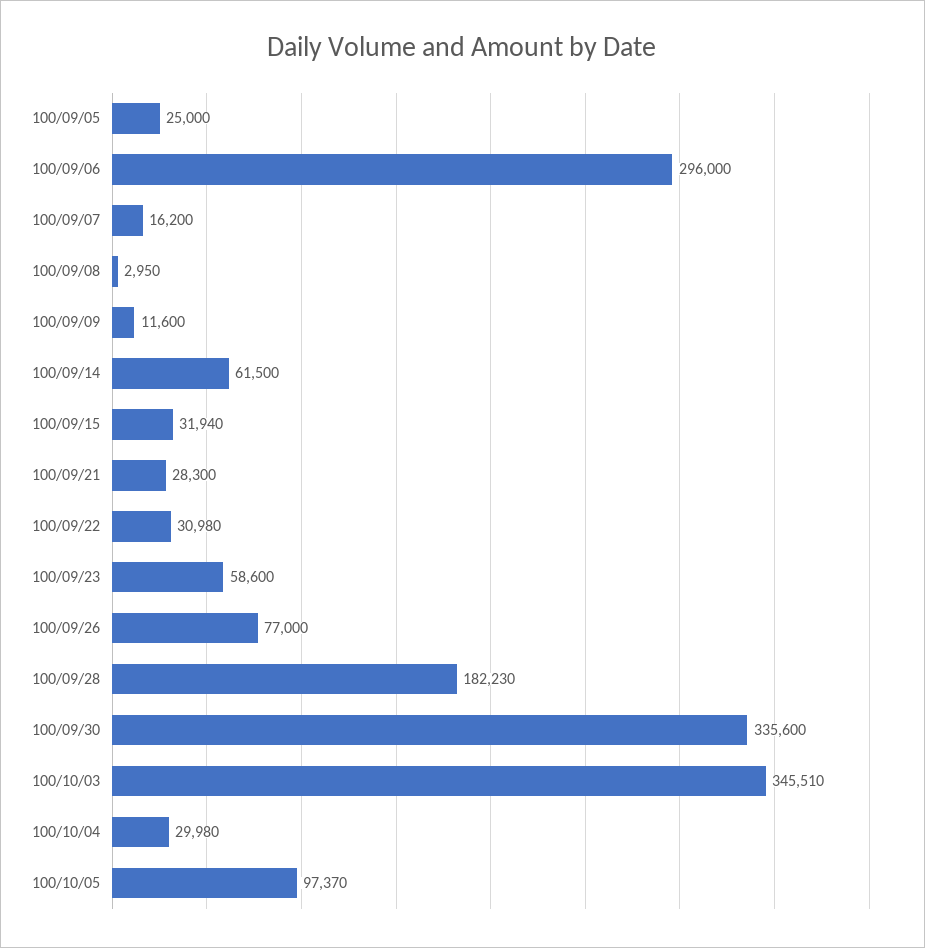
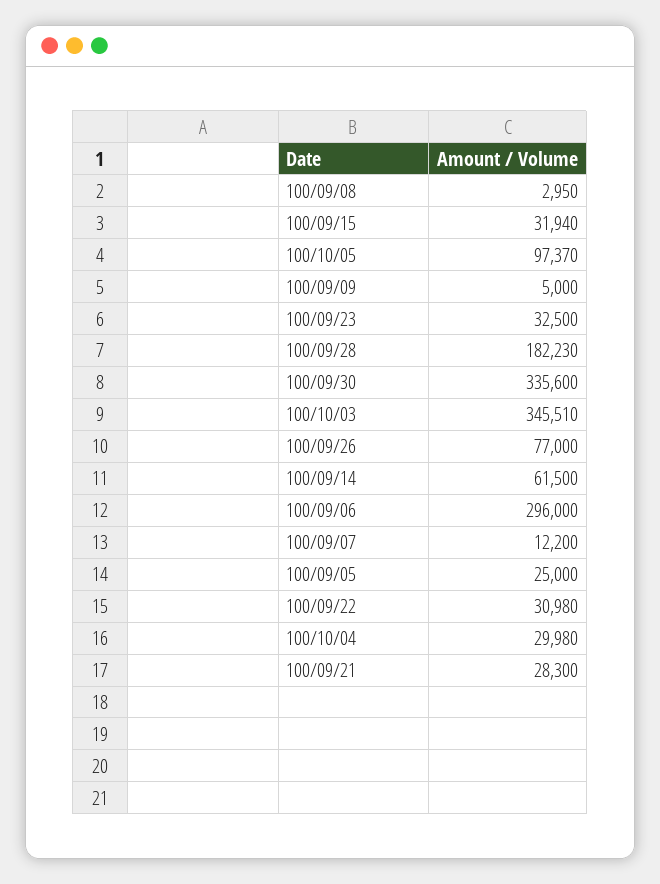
100/09/07: 16200 -> 12200
100/09/09: 11600 -> 5000
100/09/23: 58600 -> 32500

